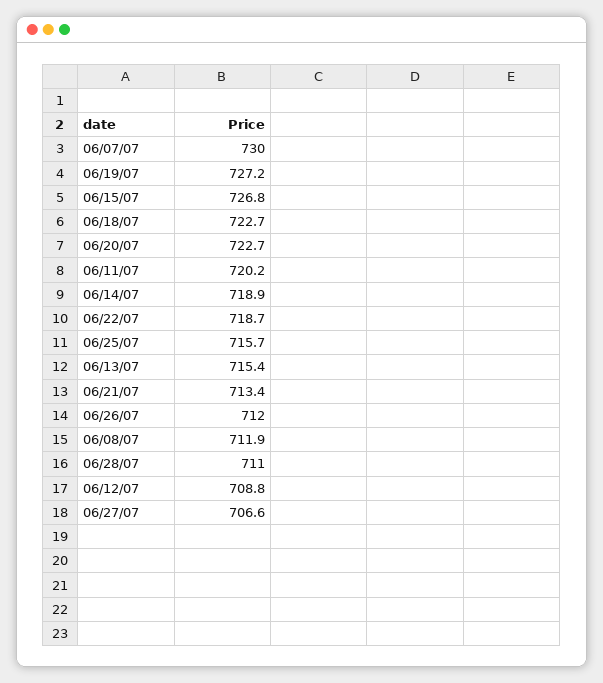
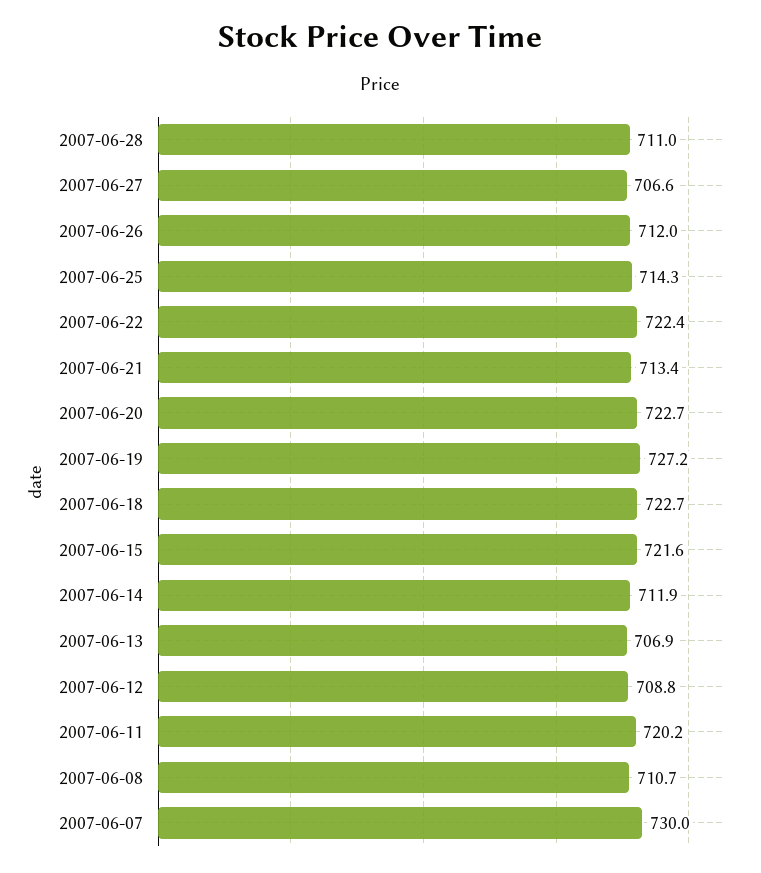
06/15/07: 726.8 -> 721.6
06/14/07: 718.9 -> 711.9
06/22/07: 718.7 -> 722.4
06/25/07: 715.7 -> 714.3
06/13/07: 715.4 -> 706.9
06/08/07: 711.9 -> 710.7

